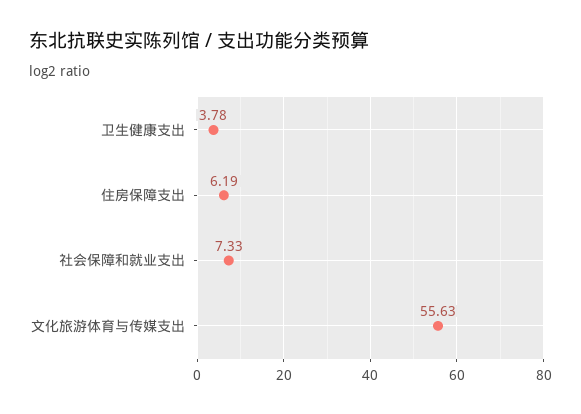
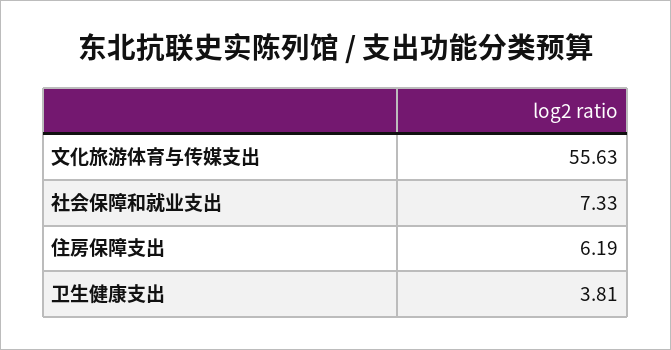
卫生健康支出: 3.78 -> 3.81

